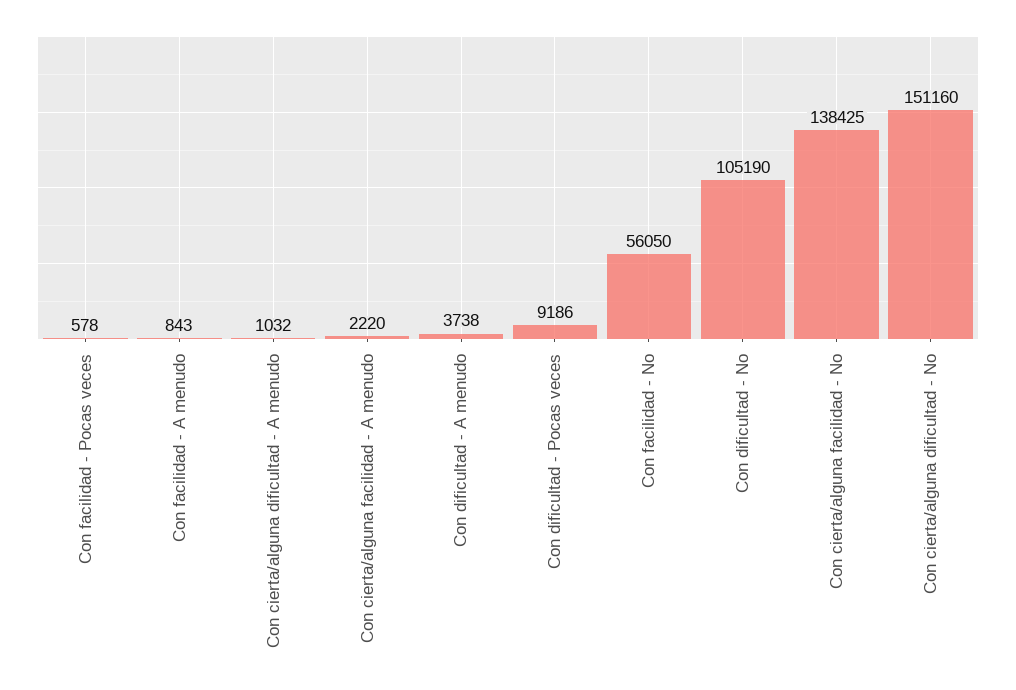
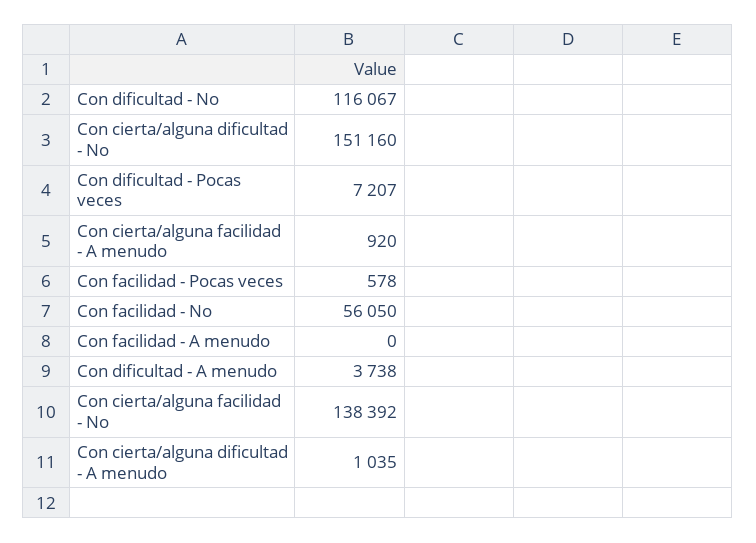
Con facilidad - A menudo: 843 -> 0
Con cierta/alguna dificultad - A menudo: 1032 -> 1035
Con cierta/alguna facilidad - A menudo: 2220 -> 920
Con dificultad - Pocas veces: 9186 -> 7207
Con dificultad - No: 105190 -> 116067
Con cierta/alguna facilidad - No: 138425 -> 138392

